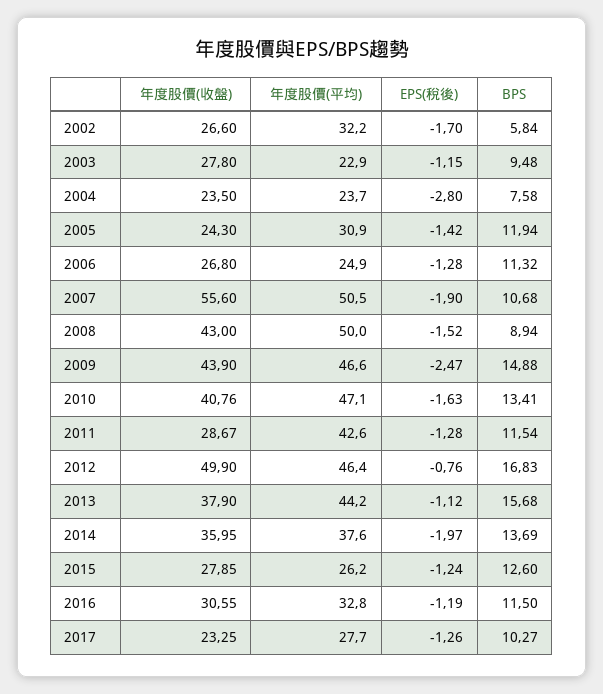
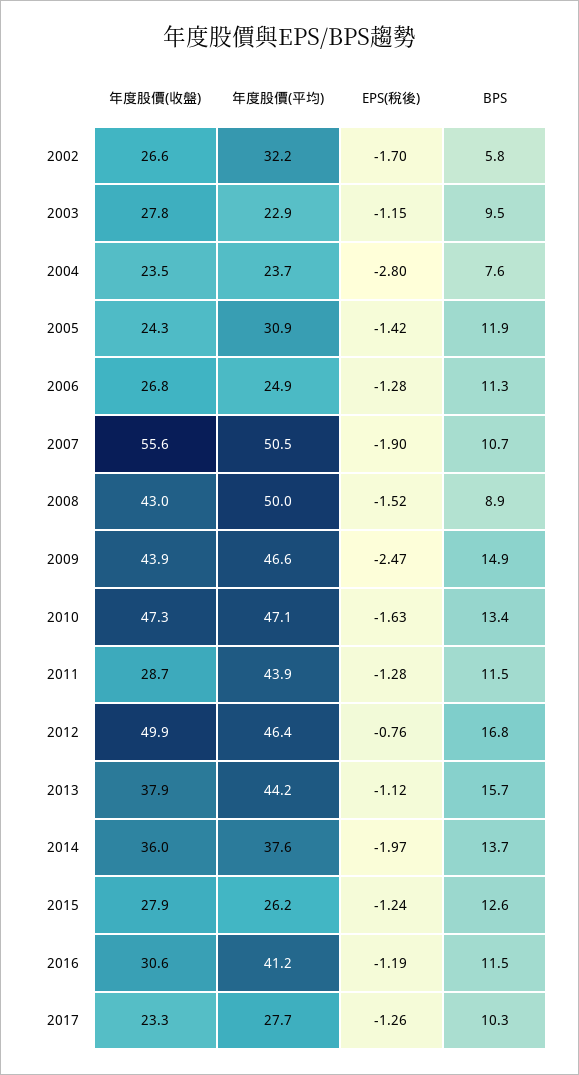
年度股價(收盤), 2010: 40.76 -> 47.3
年度股價(平均), 2011: 42.6 -> 43.9
年度股價(平均), 2016: 32.8 -> 41.2

